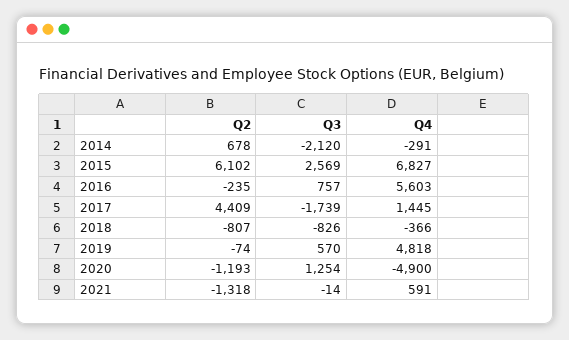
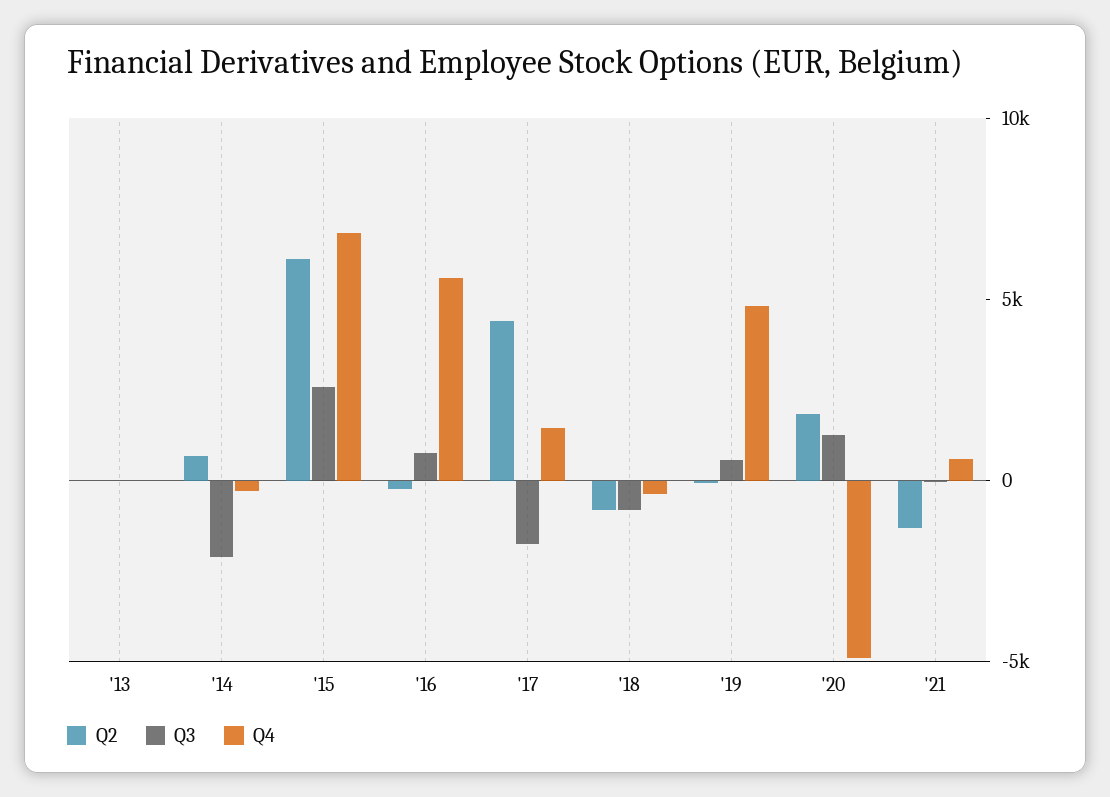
Q2, 2020: -1193 -> 2000
Q2, '13: none -> 0
Q3, '13: none -> 0
Q4, '13: none -> 0

